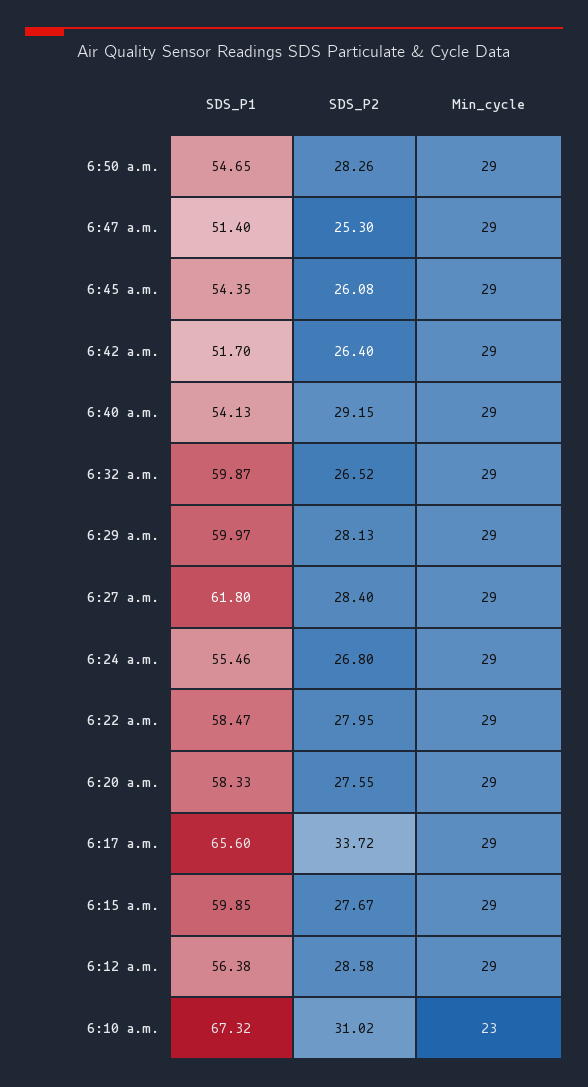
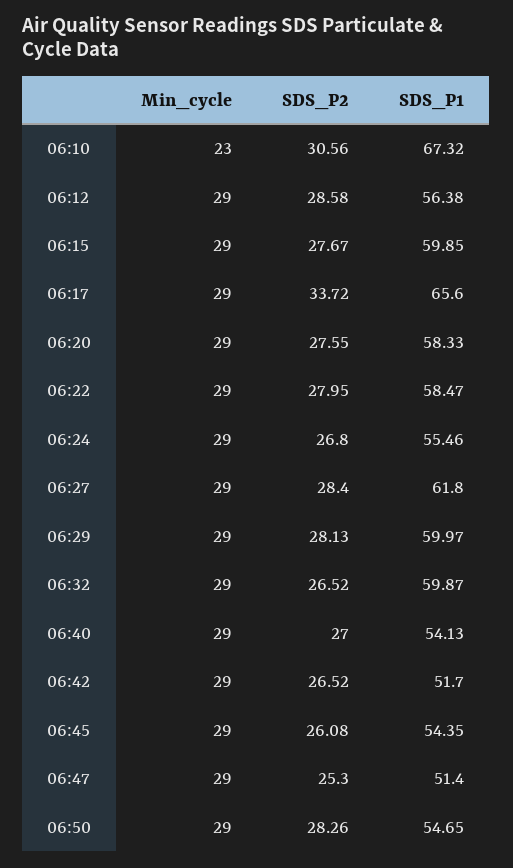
SDS_P2, 6:42 a.m.: 26.4 -> 26.52
SDS_P2, 6:40 a.m.: 29.15 -> 27
SDS_P2, 6:10 a.m.: 31.02 -> 30.56

